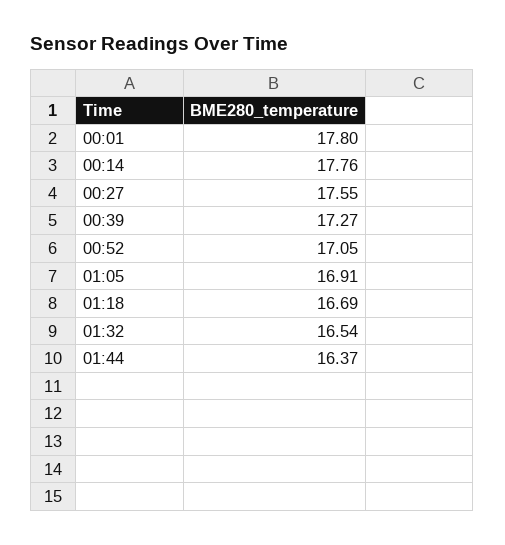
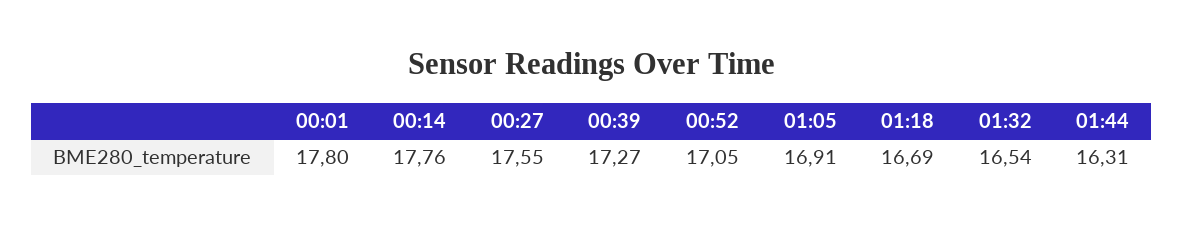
01:44: 16.37 -> 16.31

